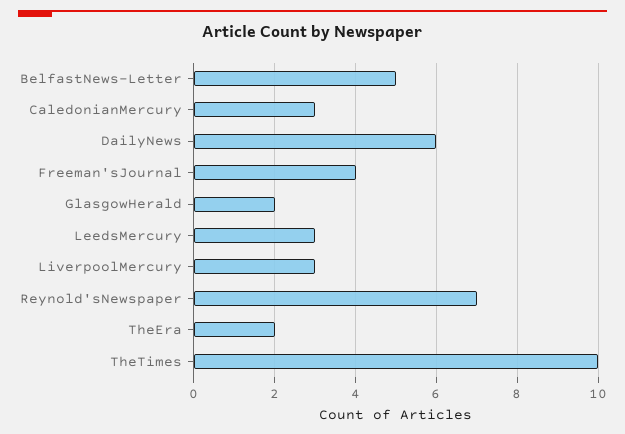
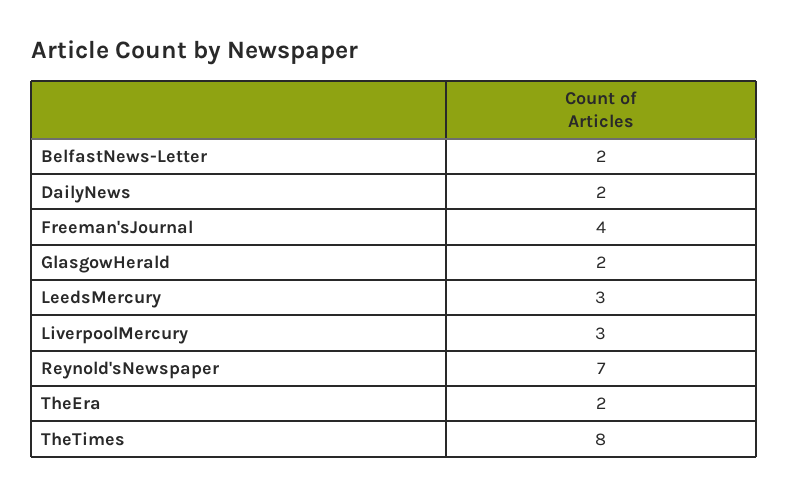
BelfastNews-Letter: 5 -> 2
CaledonianMercury: 3 -> none
DailyNews: 6 -> 2
TheTimes: 10 -> 8

